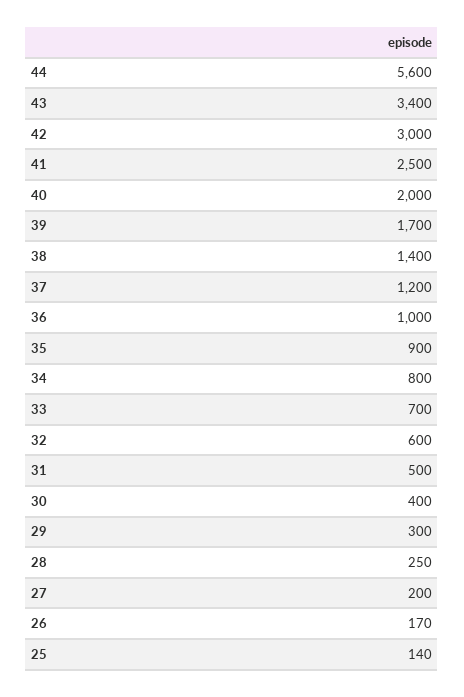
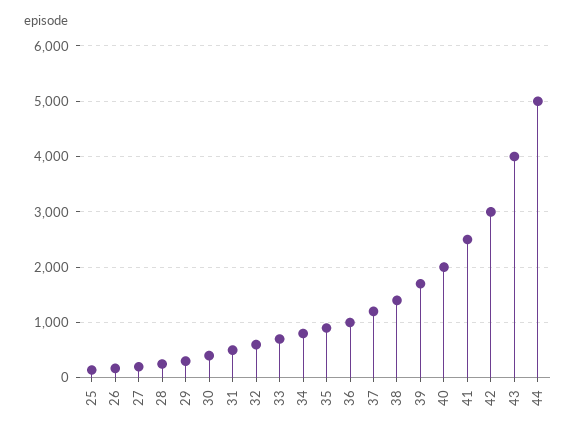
44: 5600 -> 5000
43: 3400 -> 4000

